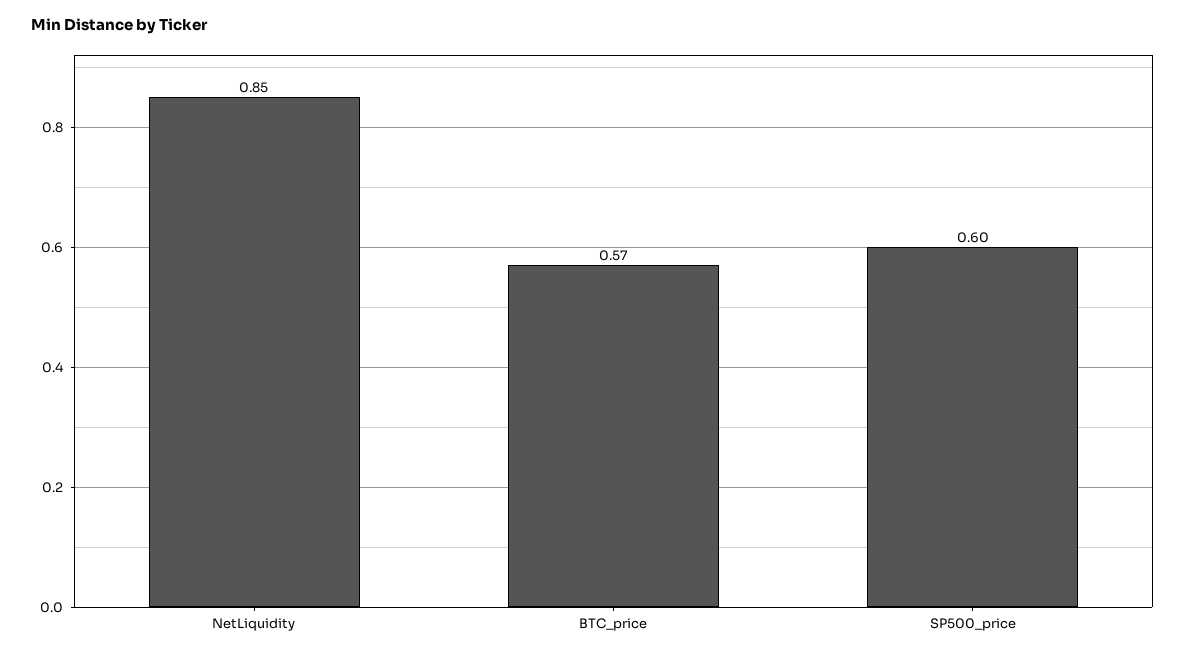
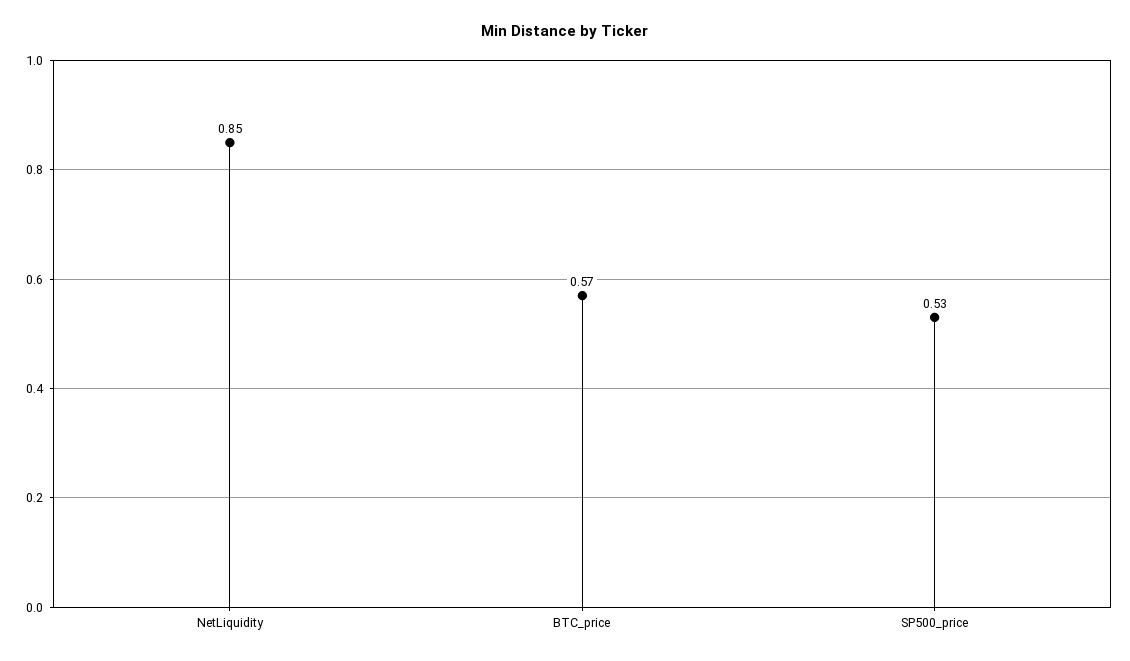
SP500_price: 0.6 -> 0.53

